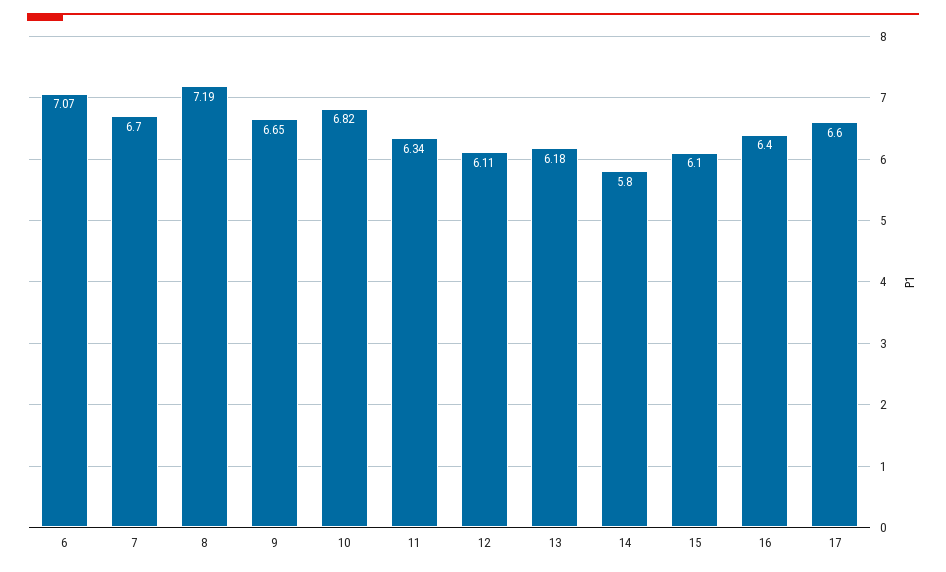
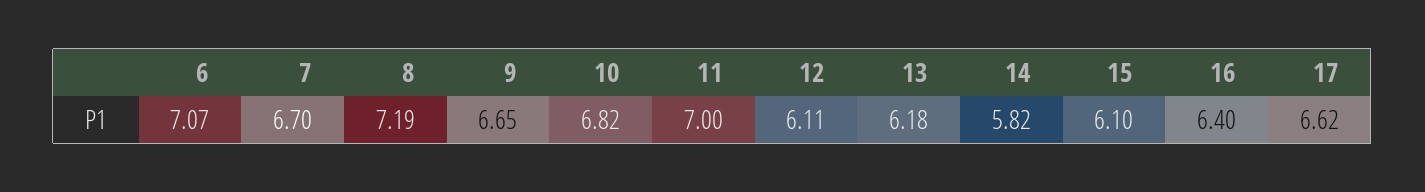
11: 6.34 -> 7
14: 5.8 -> 5.82
17: 6.6 -> 6.62

